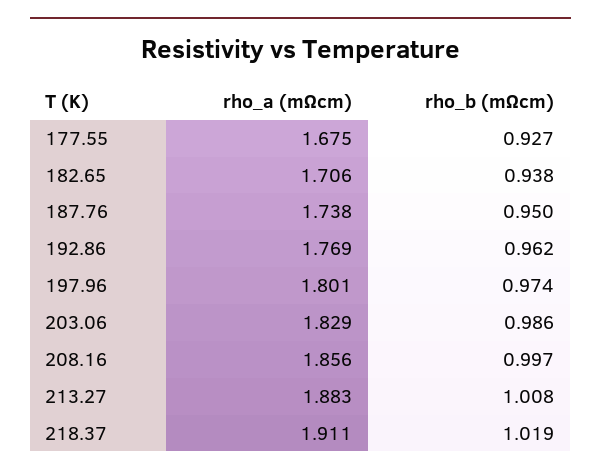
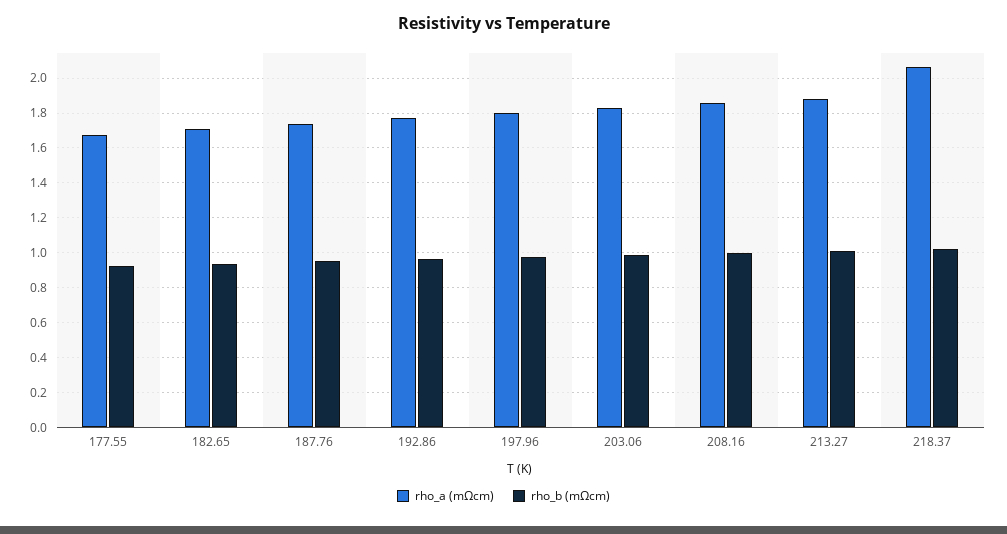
rho_a (mΩcm), 218.37: 1.911 -> 2.05

